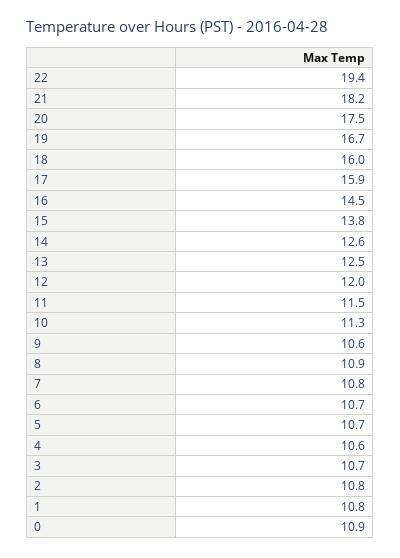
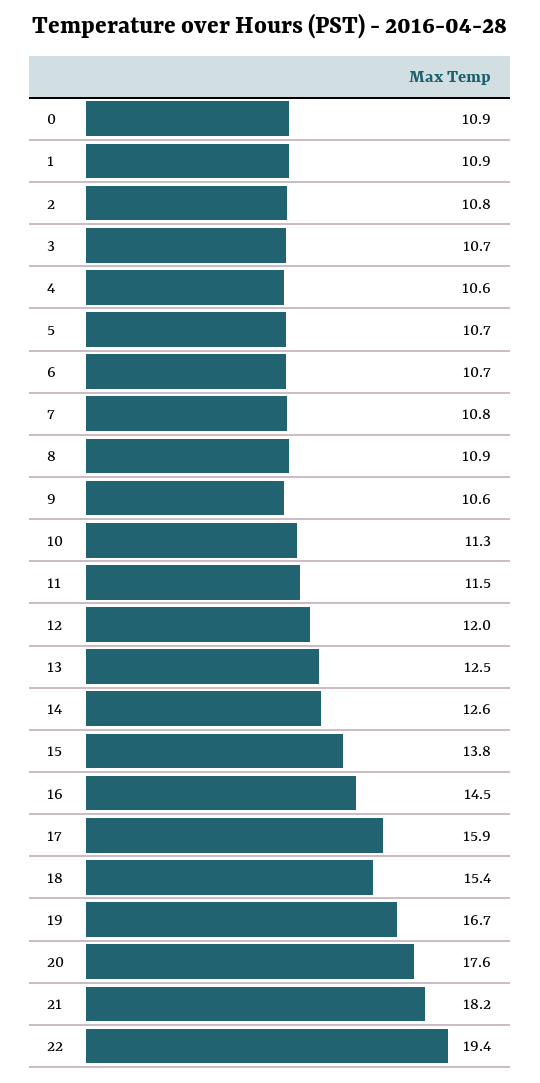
20: 17.5 -> 17.6
18: 16 -> 15.4
1: 10.8 -> 10.9

